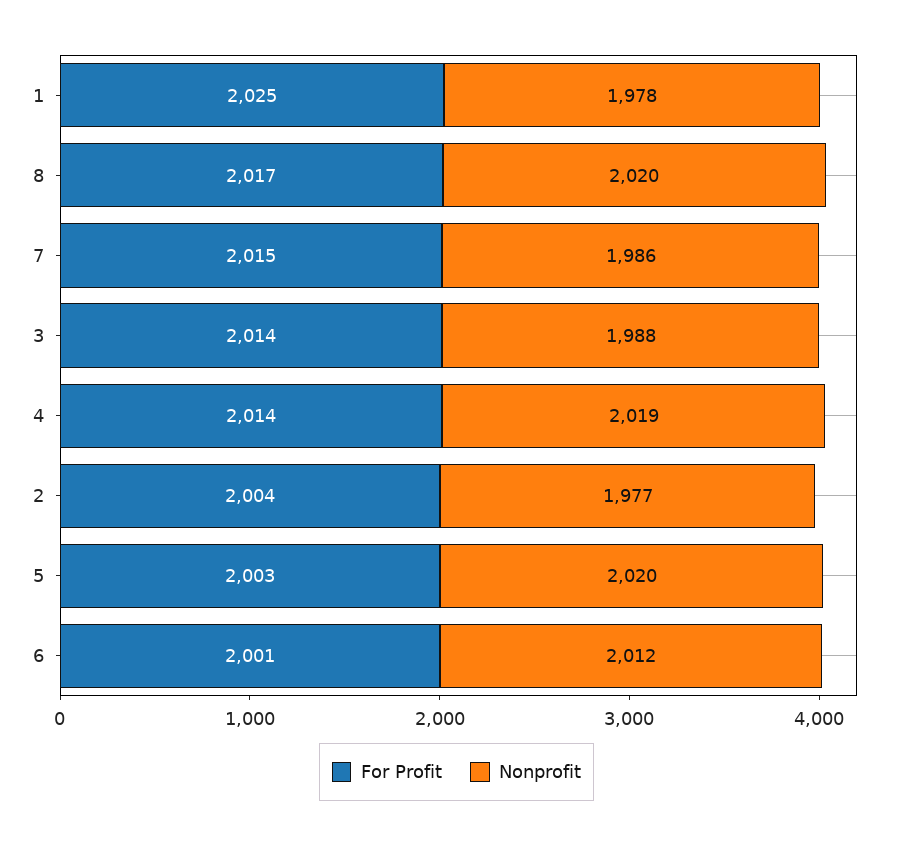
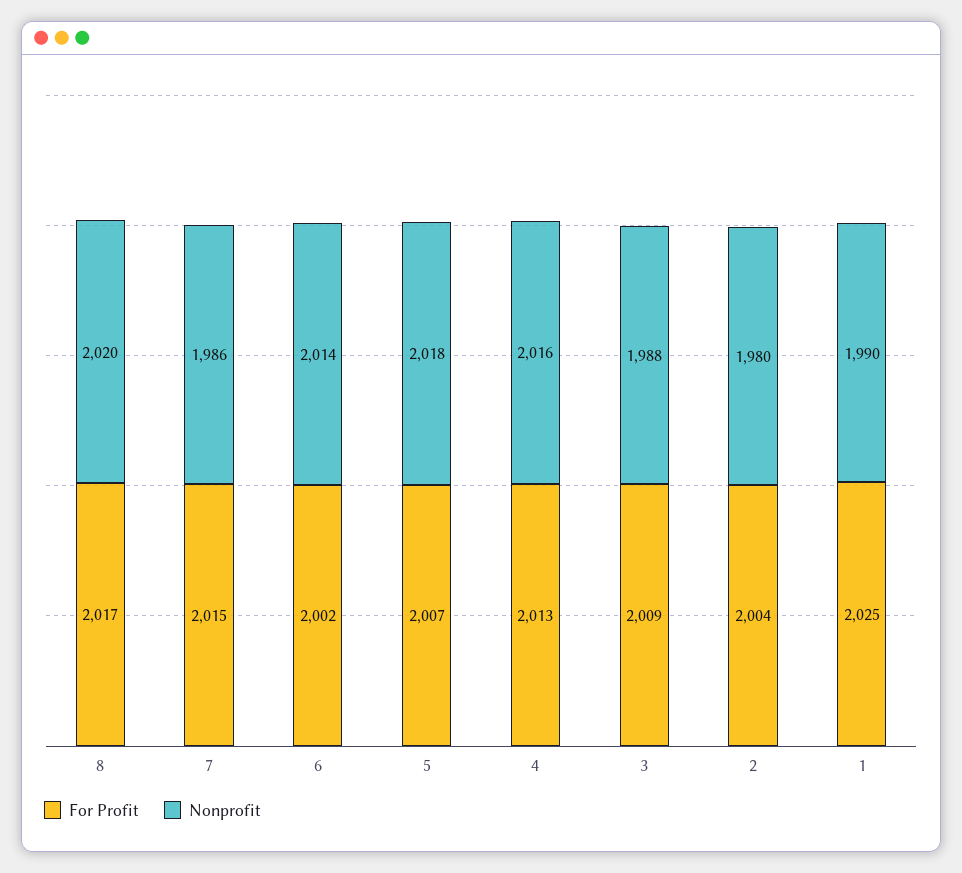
Nonprofit, 1: 1978 -> 1990
For Profit, 3: 2014 -> 2009
For Profit, 4: 2014 -> 2013
Nonprofit, 4: 2019 -> 2016
Nonprofit, 2: 1977 -> 1980
For Profit, 5: 2003 -> 2007
Nonprofit, 5: 2020 -> 2018
For Profit, 6: 2001 -> 2002
Nonprofit, 6: 2012 -> 2014

